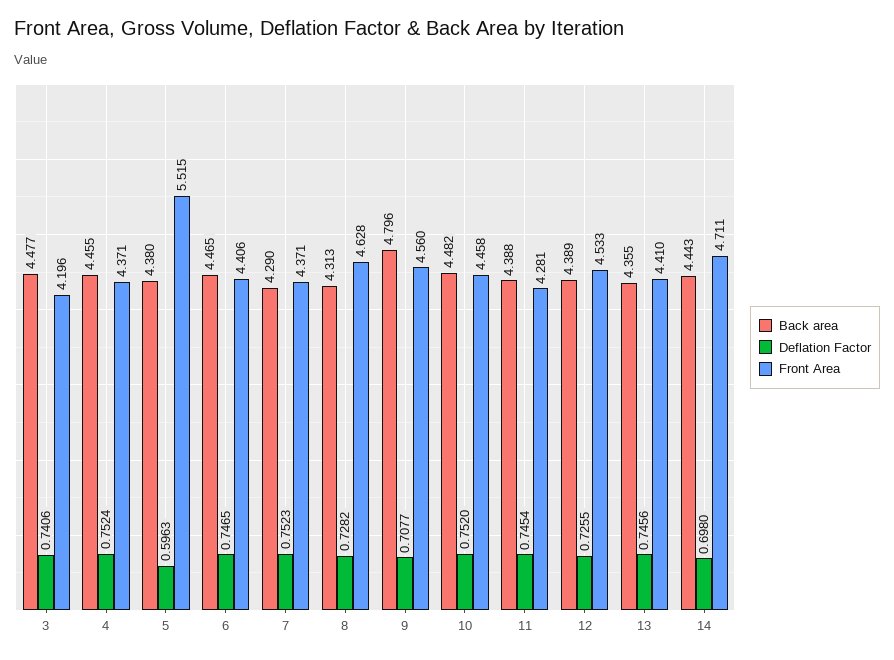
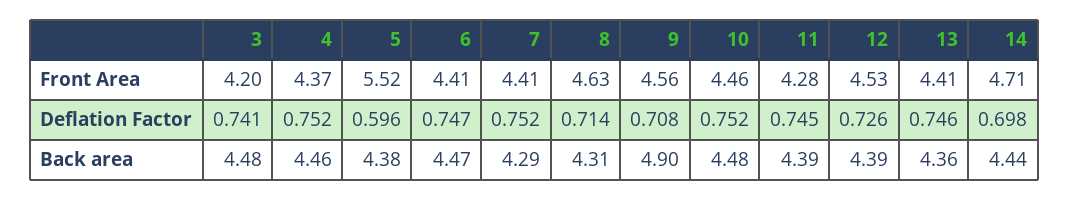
Front Area, 7: 4.371 -> 4.41
Deflation Factor, 8: 0.7282 -> 0.714
Back area, 9: 4.796 -> 4.9

